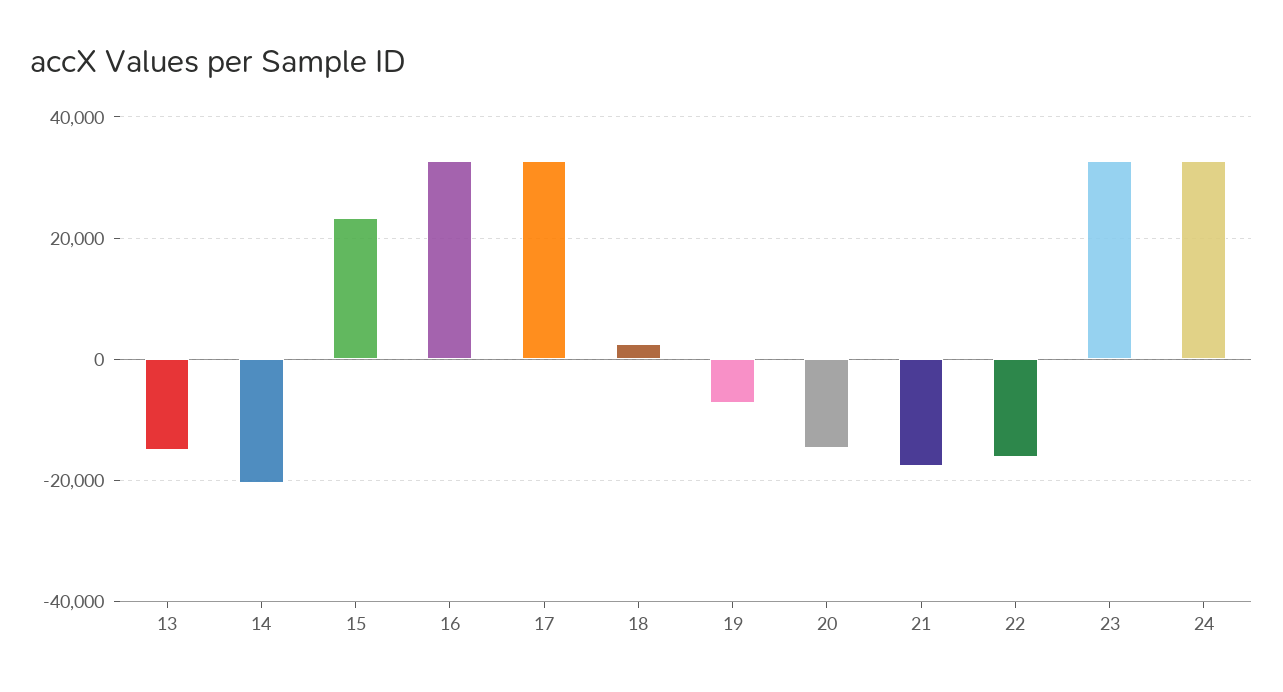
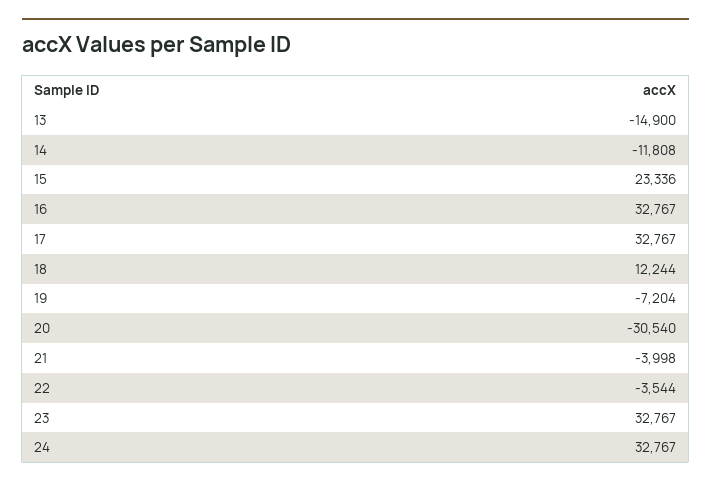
14: -20000 -> -11808
18: 2000 -> 12244
20: -14000 -> -30540
21: -18000 -> -3998
22: -16000 -> -3544

